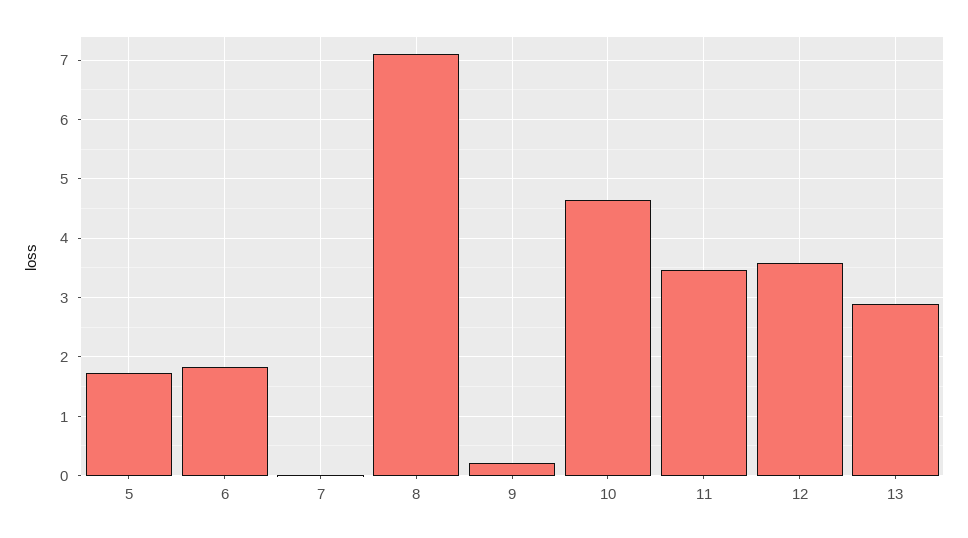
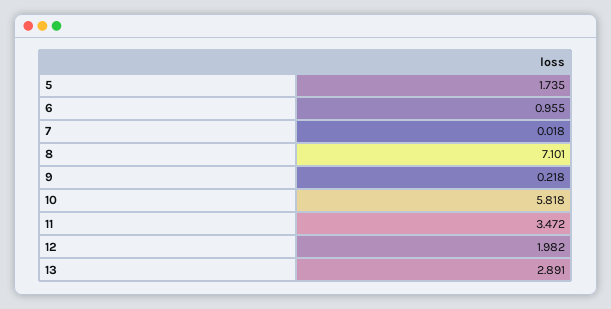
6: 1.8 -> 0.955
10: 4.6 -> 5.818
12: 3.6 -> 1.982

